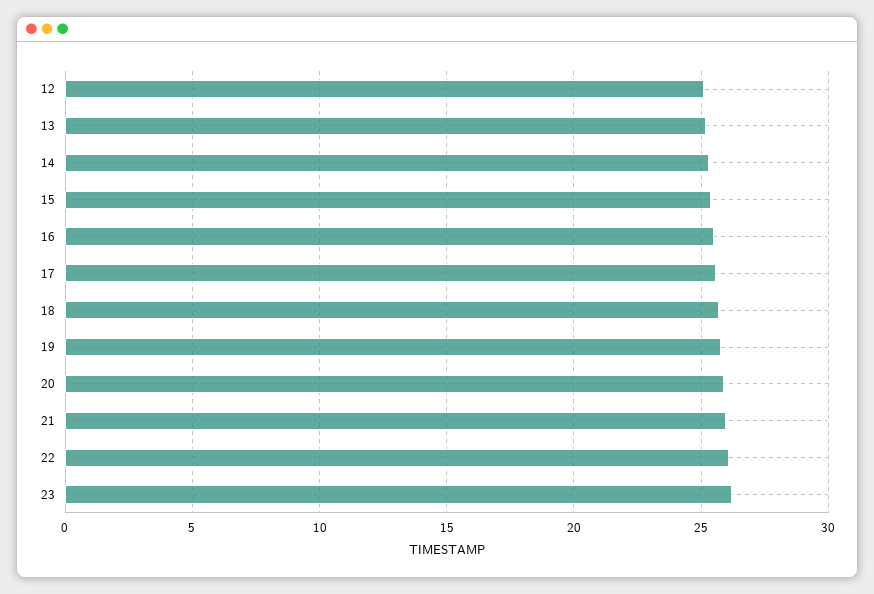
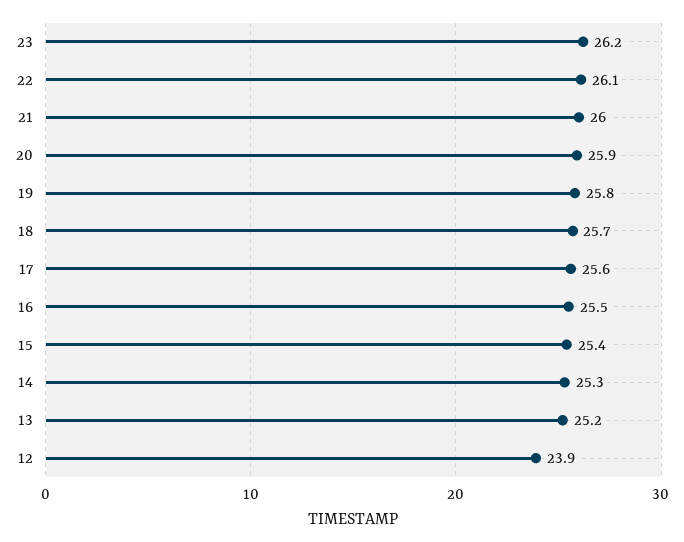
12: 25 -> 23.9

